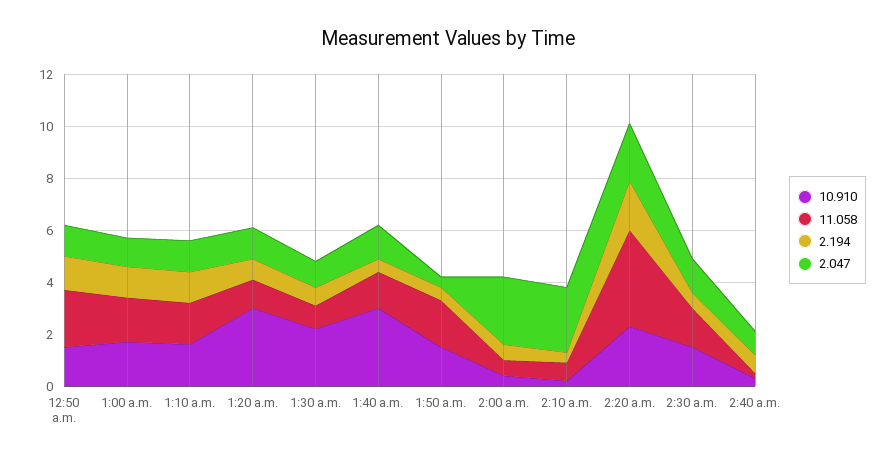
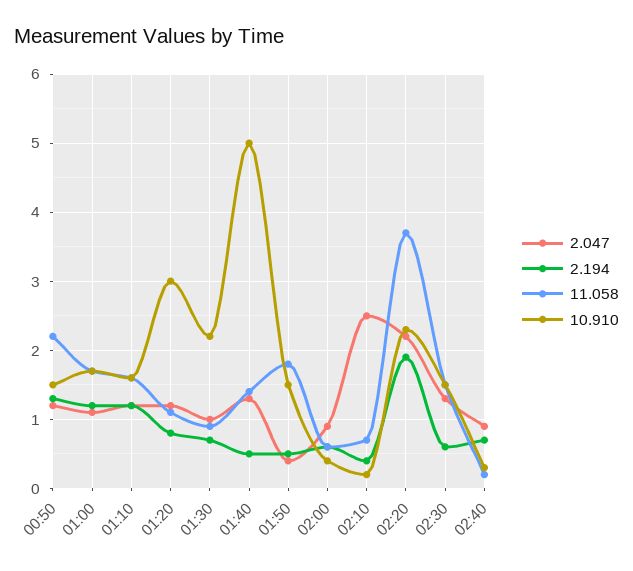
10.910, 1:40 a.m.: 3 -> 5
2.047, 2:00 a.m.: 2.5 -> 0.9

